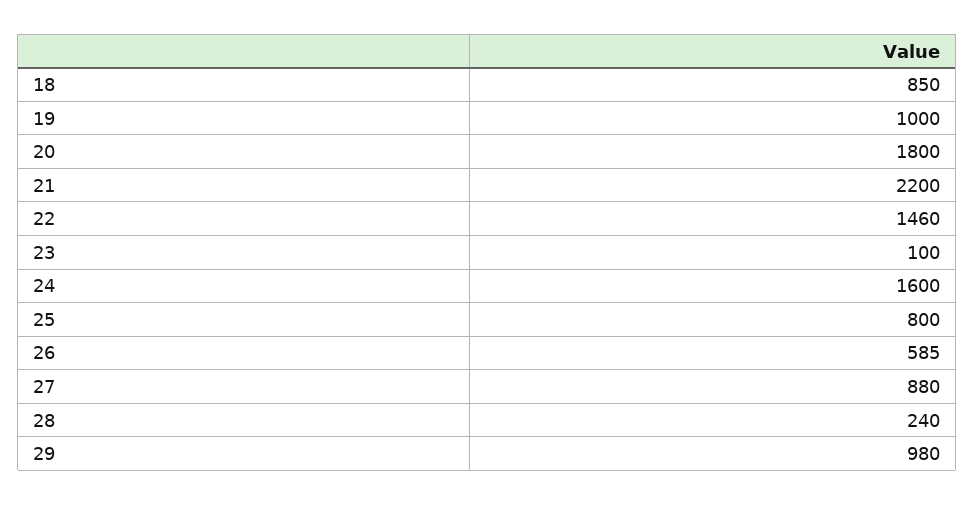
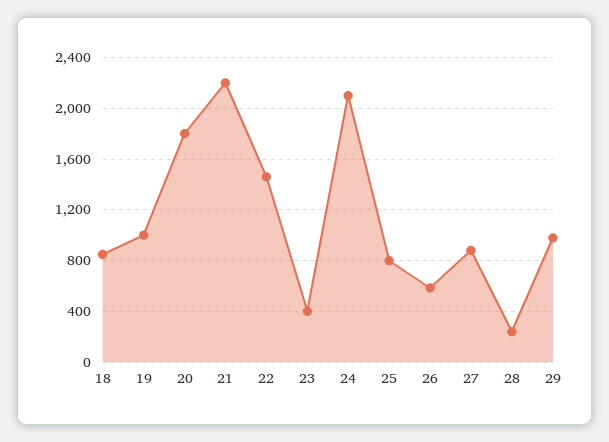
23: 100 -> 400
24: 1600 -> 2100

